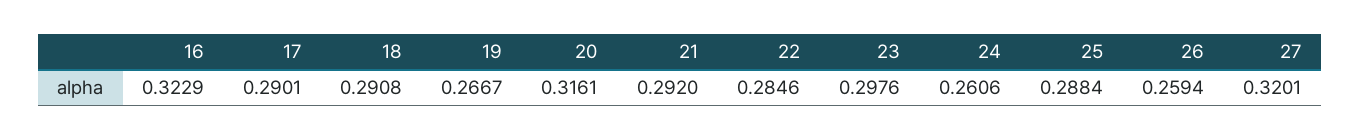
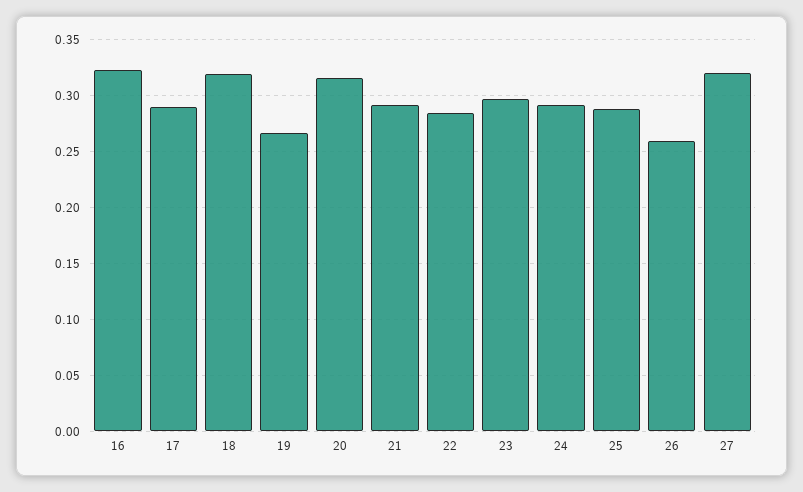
18: 0.2908 -> 0.32
24: 0.2606 -> 0.29

